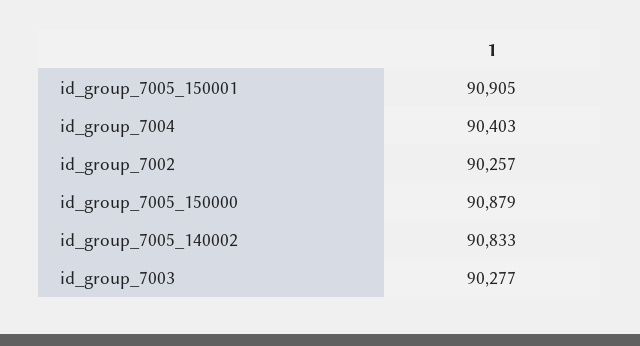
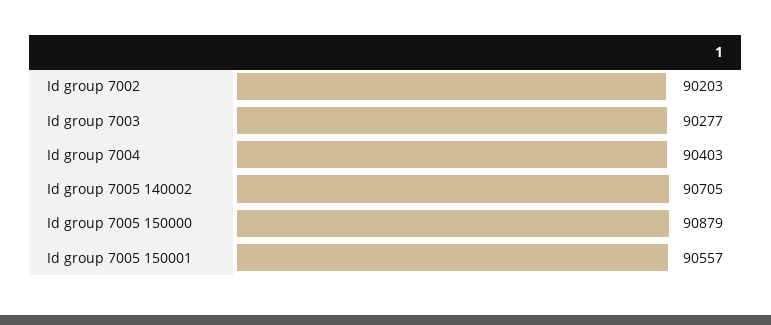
id_group_7005_150001: 90905 -> 90557
id_group_7002: 90257 -> 90203
id_group_7005_140002: 90833 -> 90705

